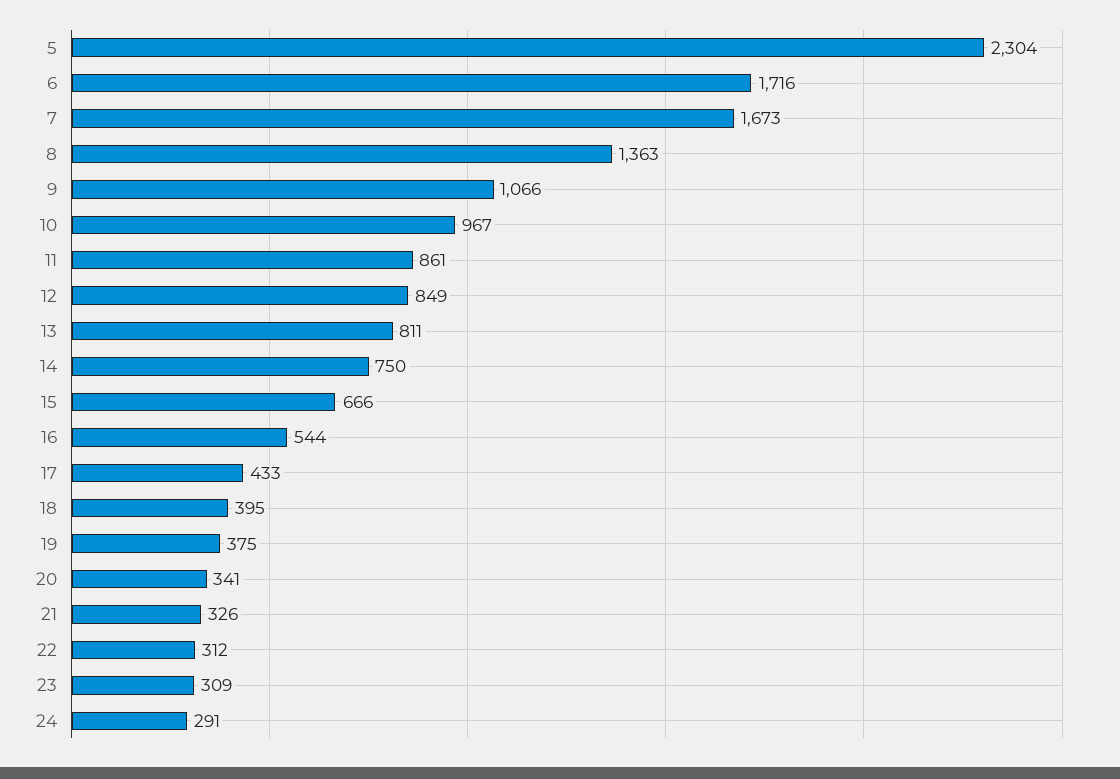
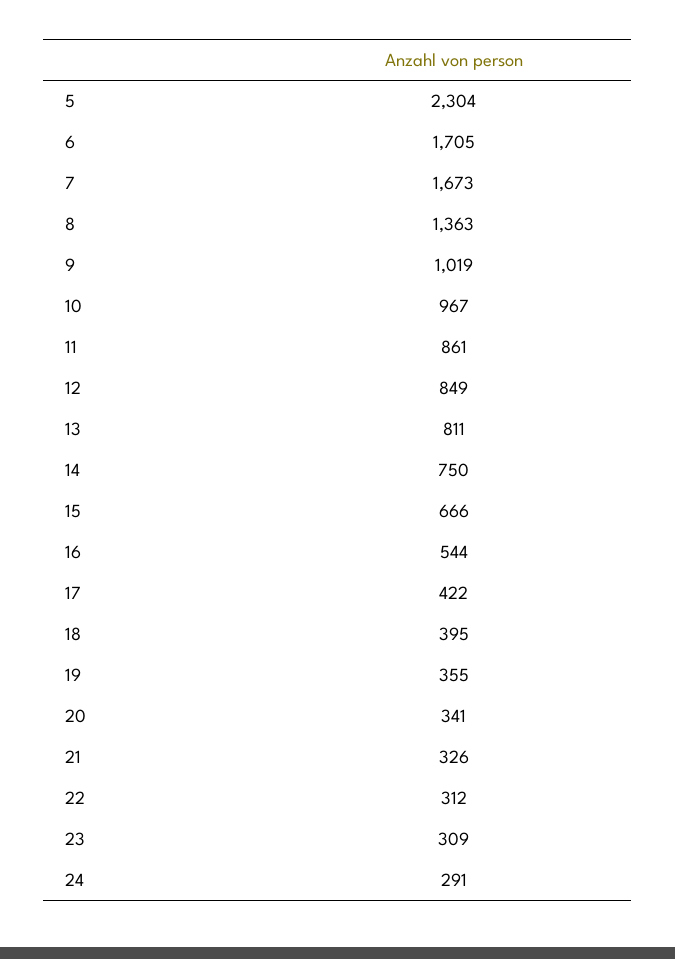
6: 1716 -> 1705
9: 1066 -> 1019
17: 433 -> 422
19: 375 -> 355

